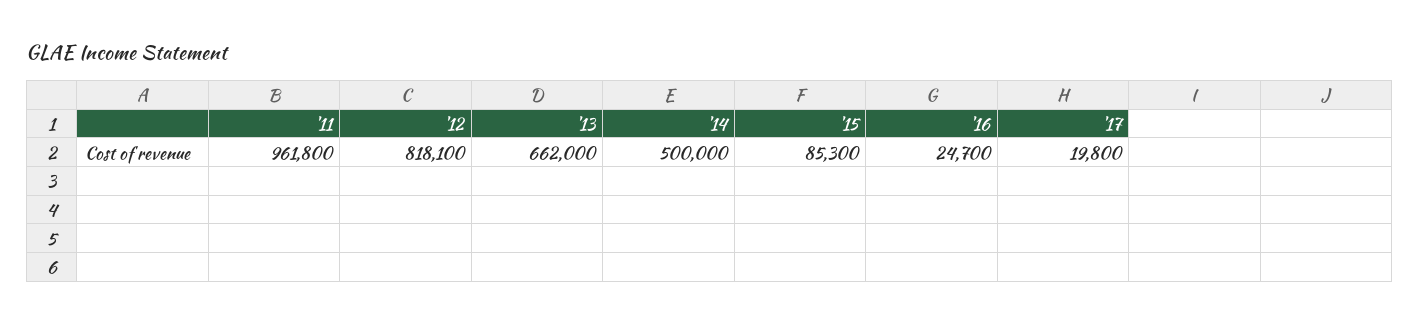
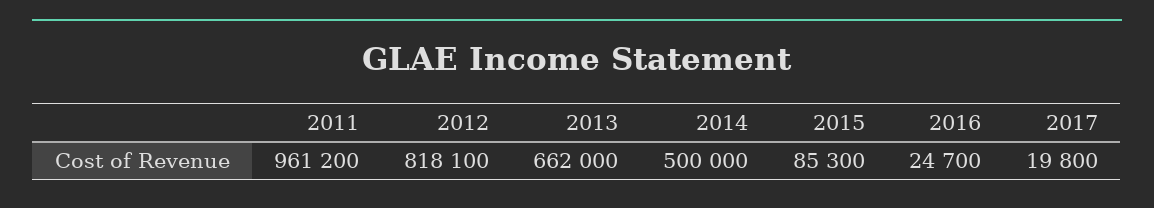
'11: 961800 -> 961200

